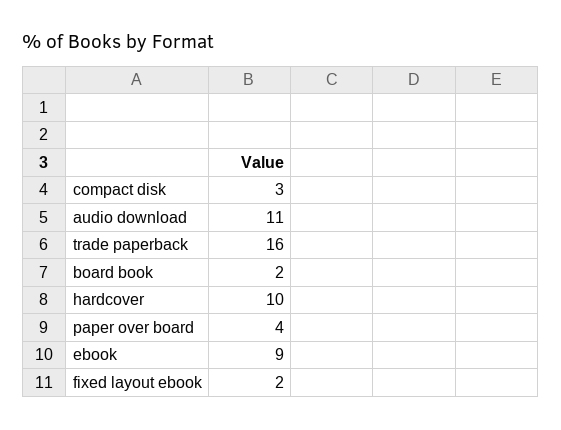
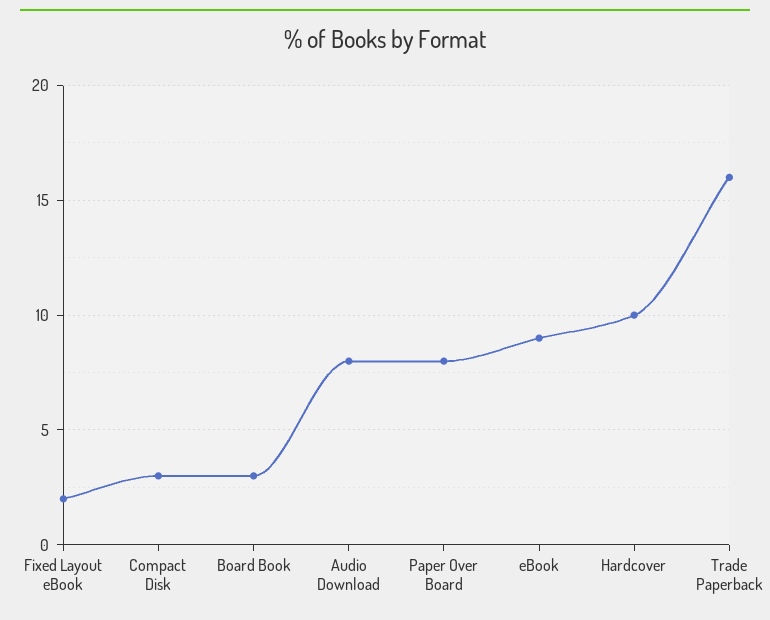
audio download: 11 -> 8
board book: 2 -> 3
paper over board: 4 -> 8

